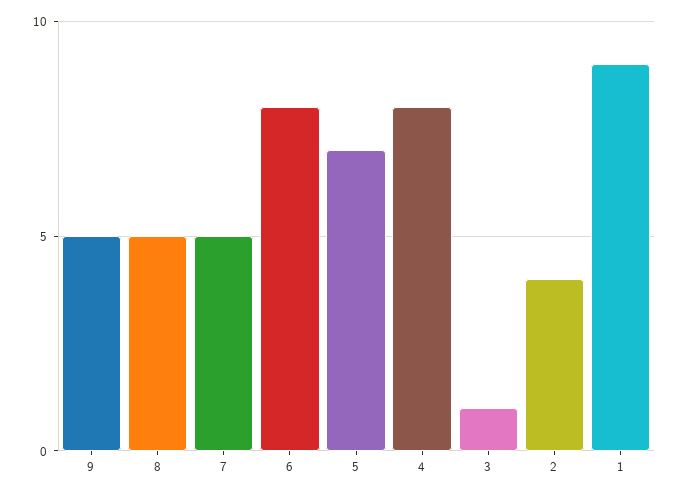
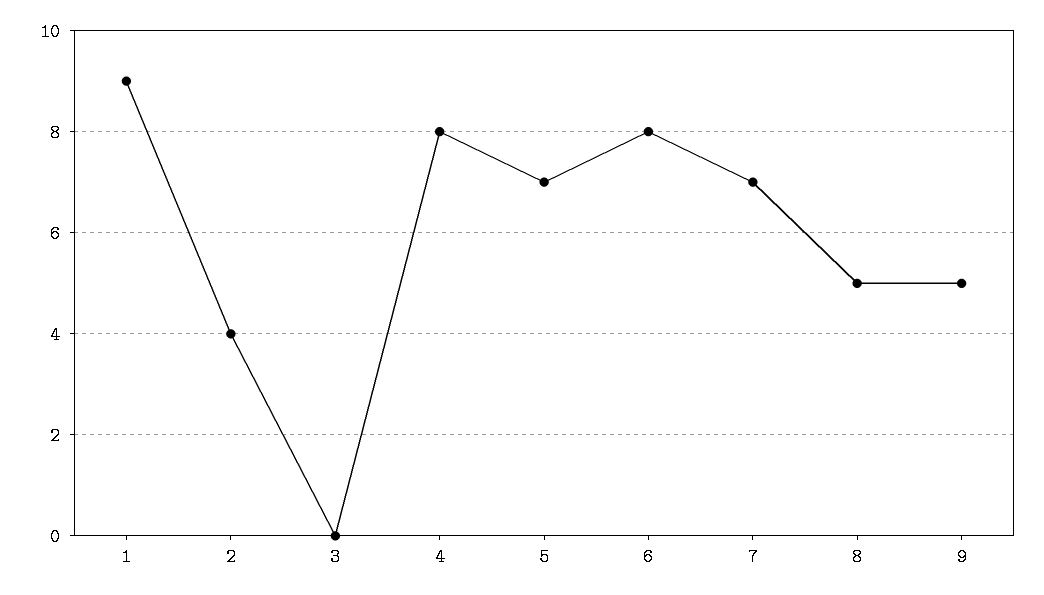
7: 5 -> 7
3: 1 -> 0

